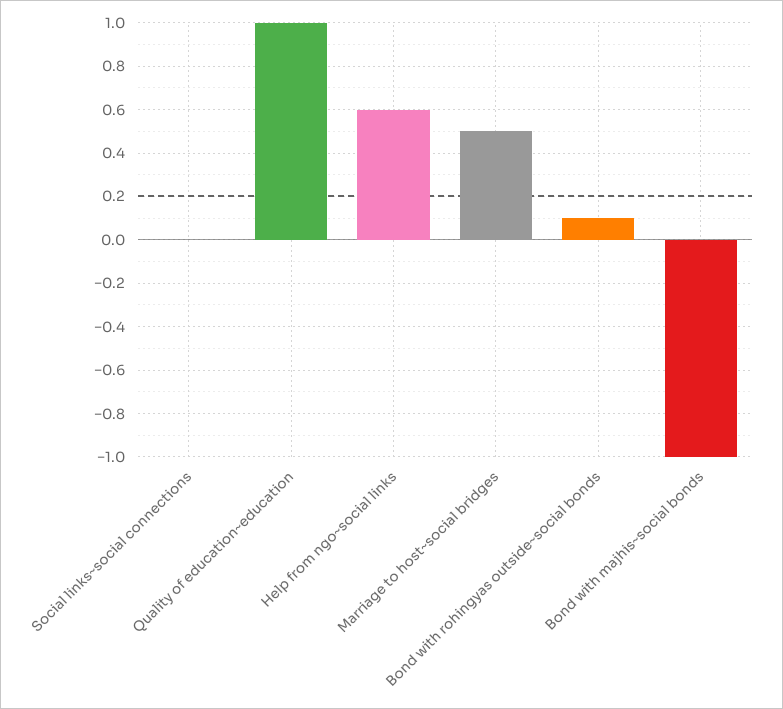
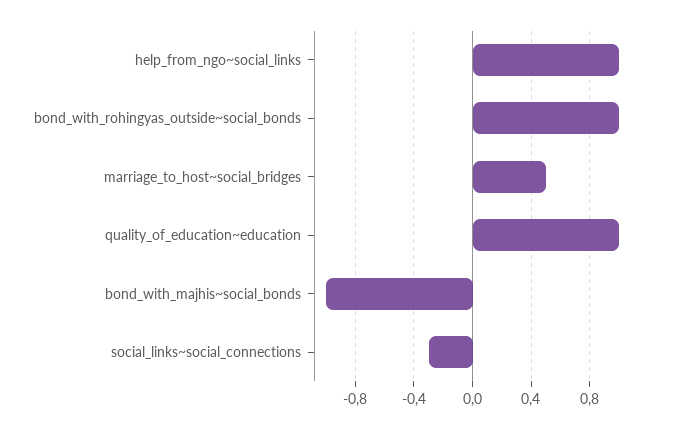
Social links~social connections: 0 -> -0.3
Help from ngo~social links: 0.6 -> 1
Bond with rohingyas outside~social bonds: 0.1 -> 1

